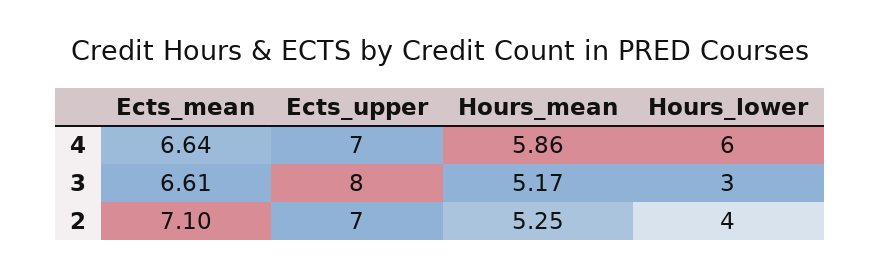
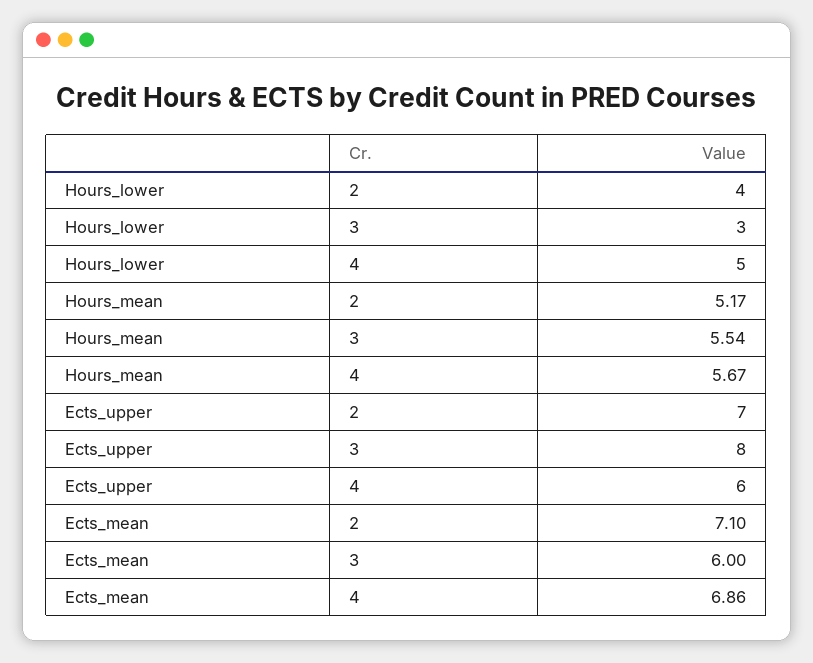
Ects_mean, 4: 6.64 -> 6.86
Ects_upper, 4: 7 -> 6
Hours_mean, 4: 5.86 -> 5.67
Hours_lower, 4: 6 -> 5
Ects_mean, 3: 6.61 -> 6
Hours_mean, 3: 5.17 -> 5.54
Hours_mean, 2: 5.25 -> 5.17

